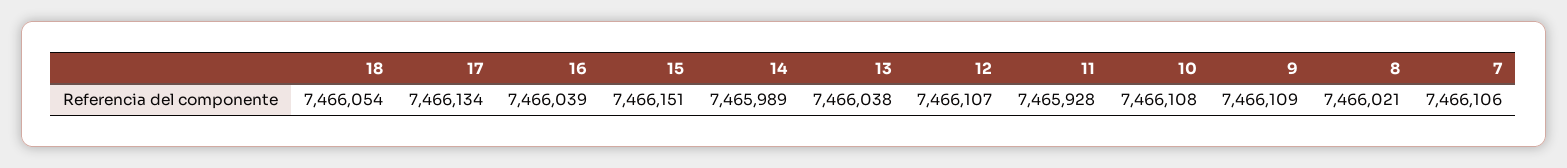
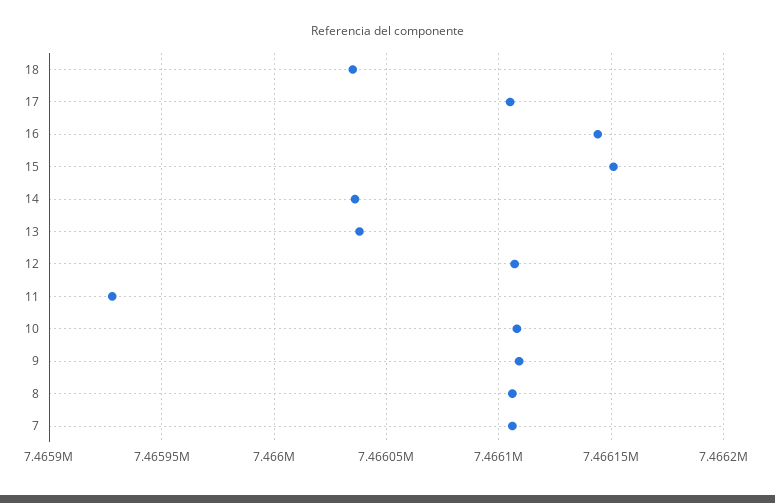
18: 7466054 -> 7466035
17: 7466134 -> 7466105
16: 7466039 -> 7466145
14: 7465989 -> 7466035
8: 7466021 -> 7466105

